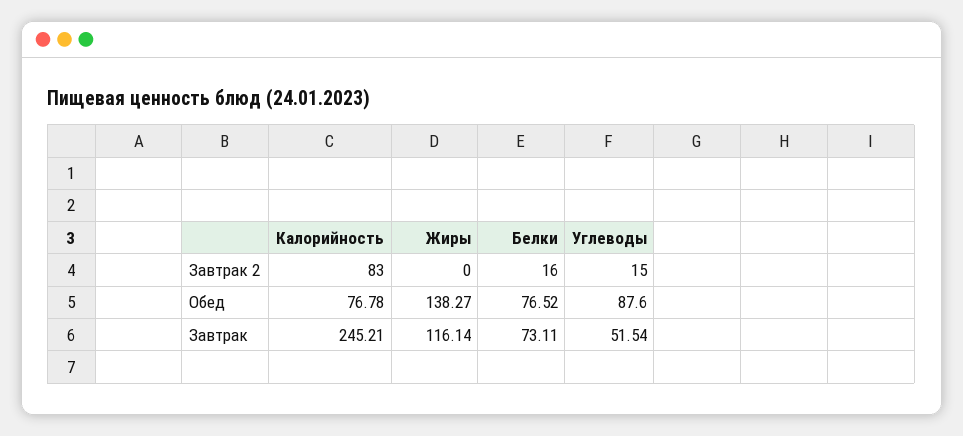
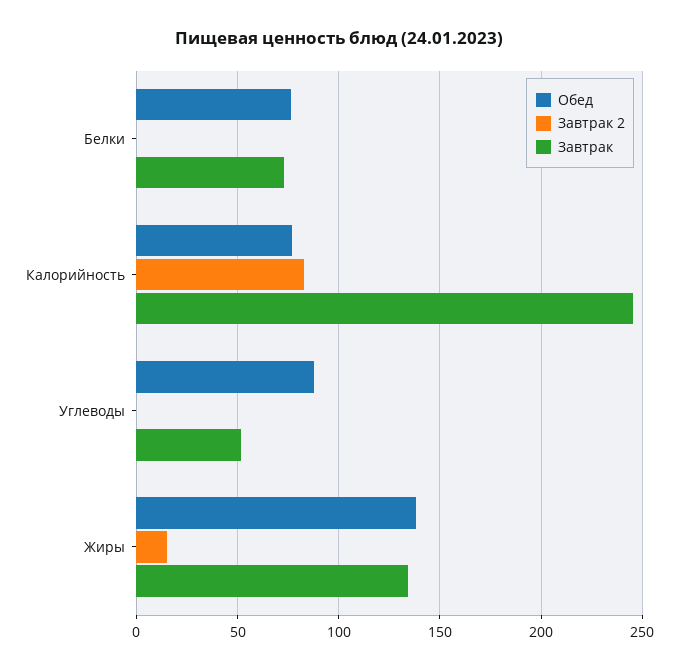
Завтрак 2, Жиры: 0 -> 15
Завтрак 2, Белки: 16 -> 0
Завтрак 2, Углеводы: 15 -> 0
Завтрак, Жиры: 116.14 -> 135

